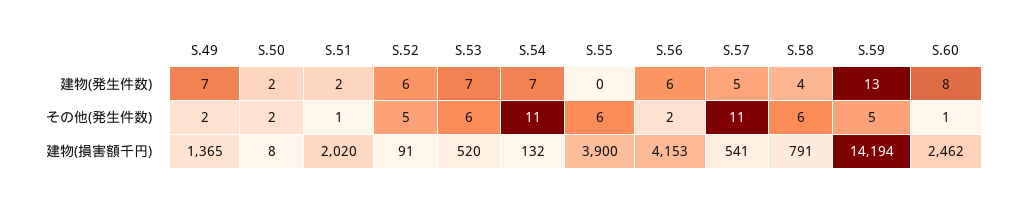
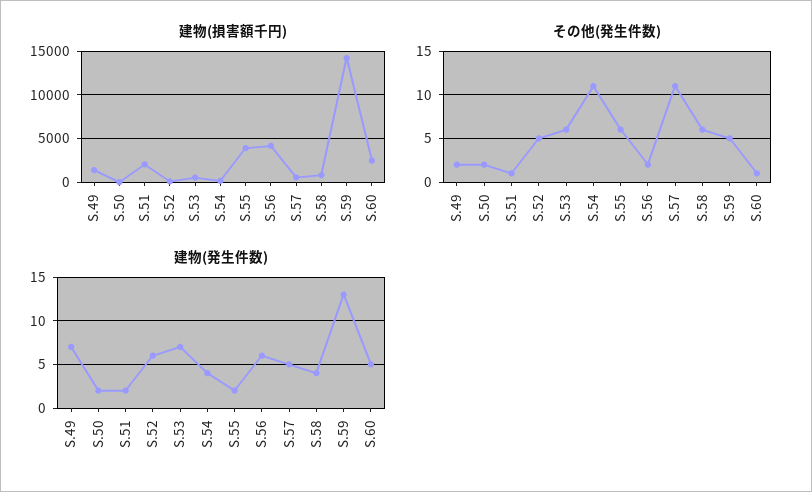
建物(発生件数), S.54: 7 -> 4
建物(発生件数), S.55: 0 -> 2
建物(発生件数), S.60: 8 -> 5

